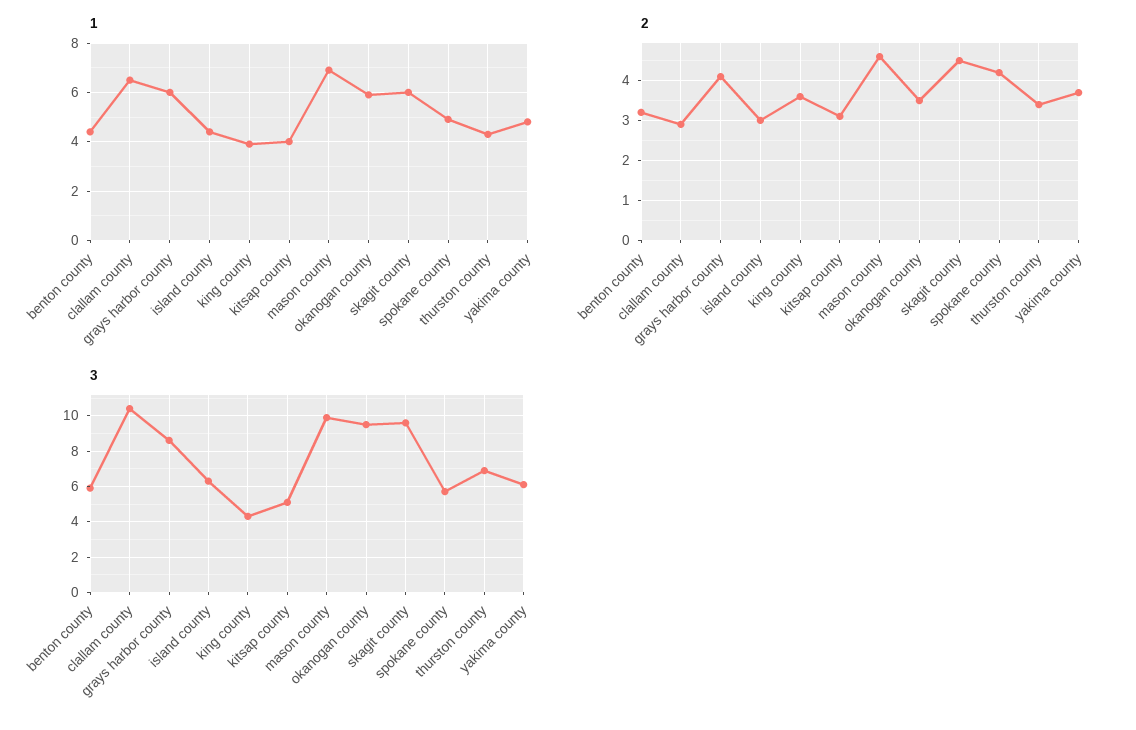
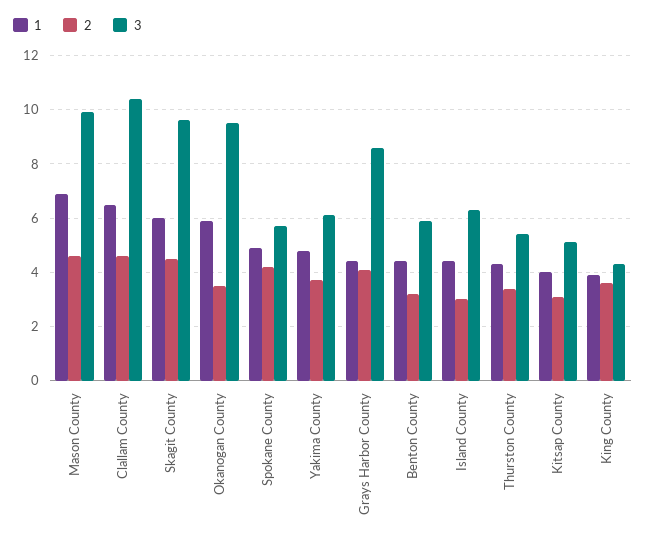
1, grays harbor county: 6 -> 4.5
2, clallam county: 3 -> 4.5
3, thurston county: 7 -> 5.5

